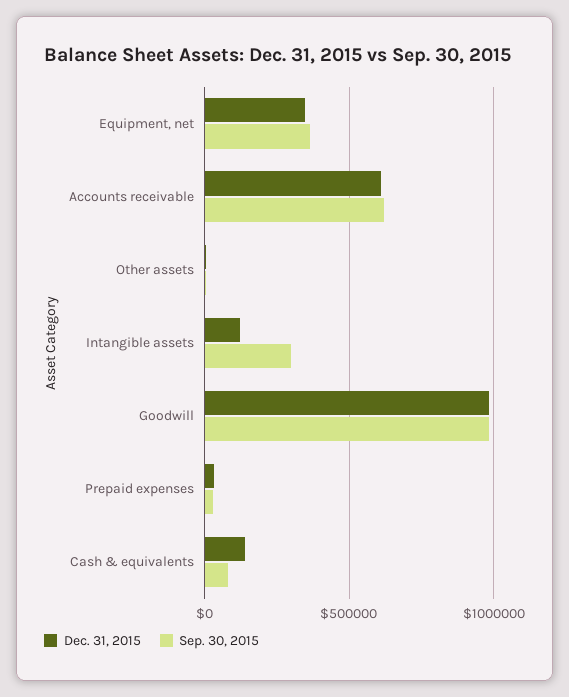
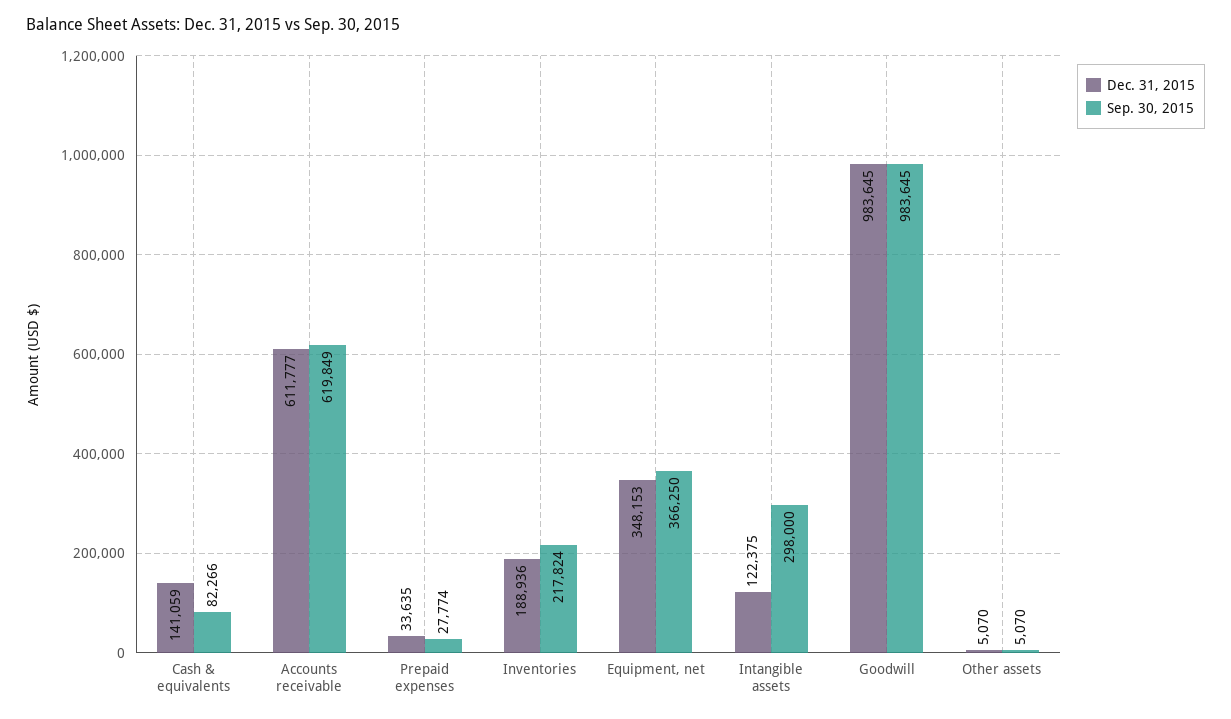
Dec. 31, 2015, Inventories: none -> 188936
Sep. 30, 2015, Inventories: none -> 217824

